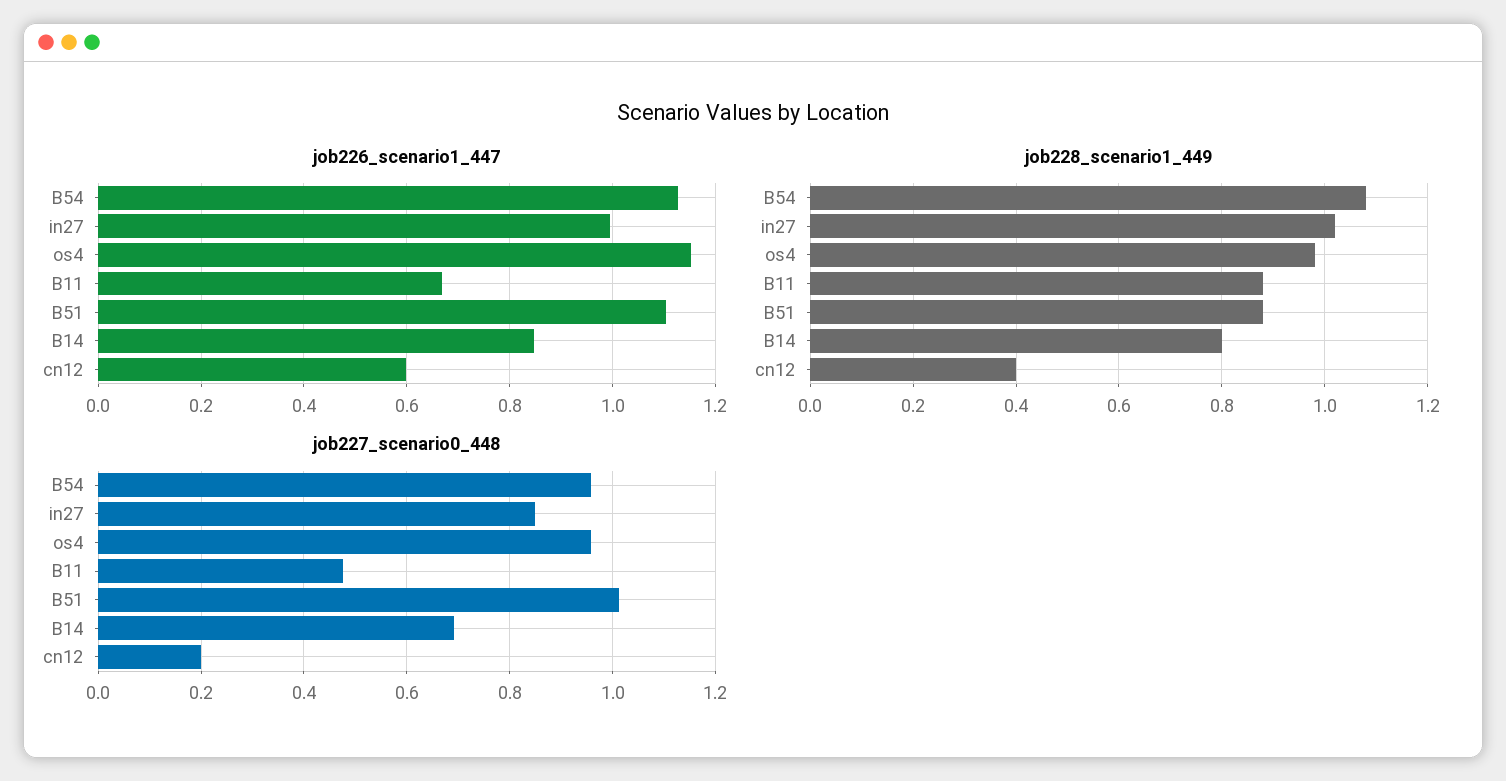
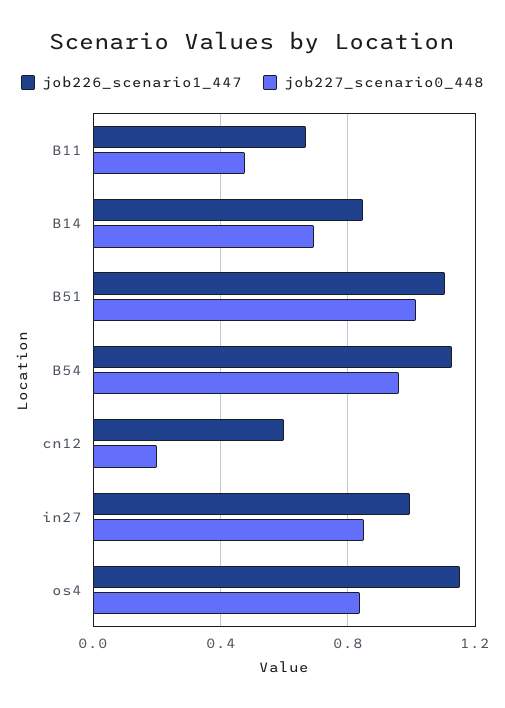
job228_scenario1_449, B54: 1.08 -> none
job228_scenario1_449, in27: 1.02 -> none
job228_scenario1_449, os4: 0.98 -> none
job228_scenario1_449, B11: 0.88 -> none
job228_scenario1_449, B51: 0.88 -> none
job228_scenario1_449, B14: 0.8 -> none
job228_scenario1_449, cn12: 0.4 -> none
job227_scenario0_448, os4: 0.96 -> 0.85

